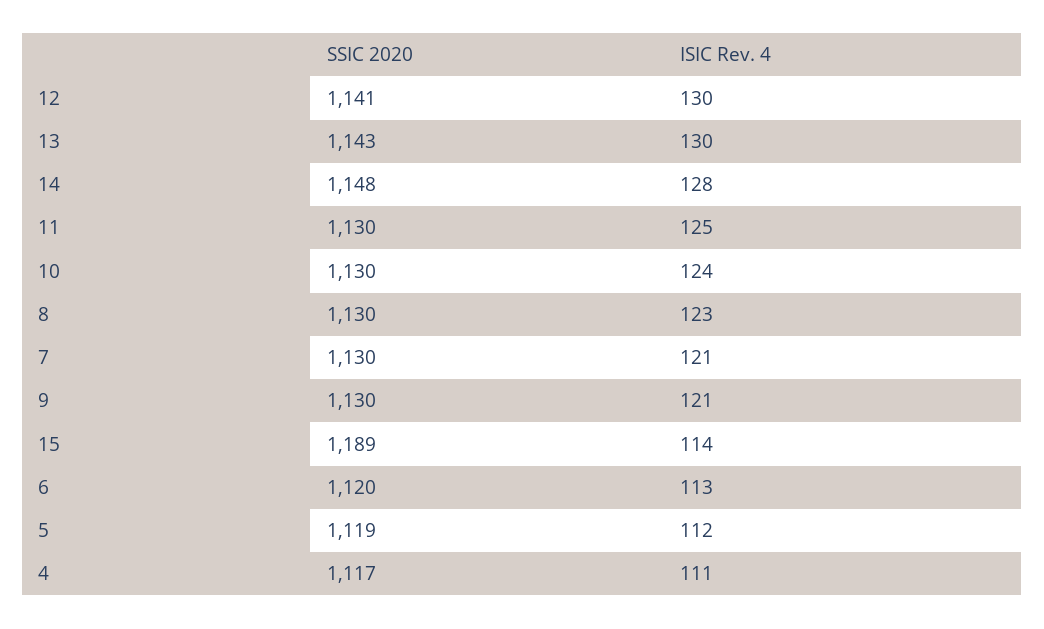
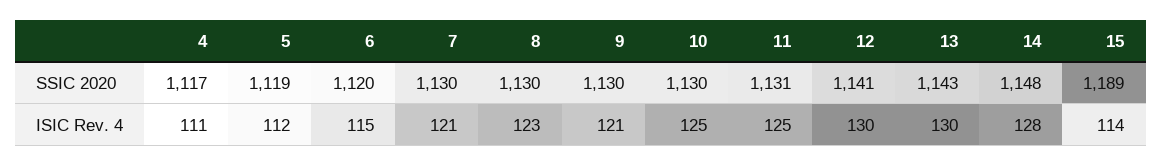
SSIC 2020, 11: 1130 -> 1131
ISIC Rev. 4, 10: 124 -> 125
ISIC Rev. 4, 6: 113 -> 115

